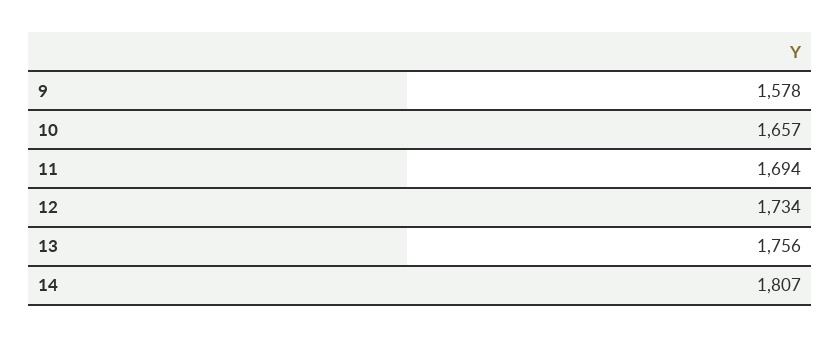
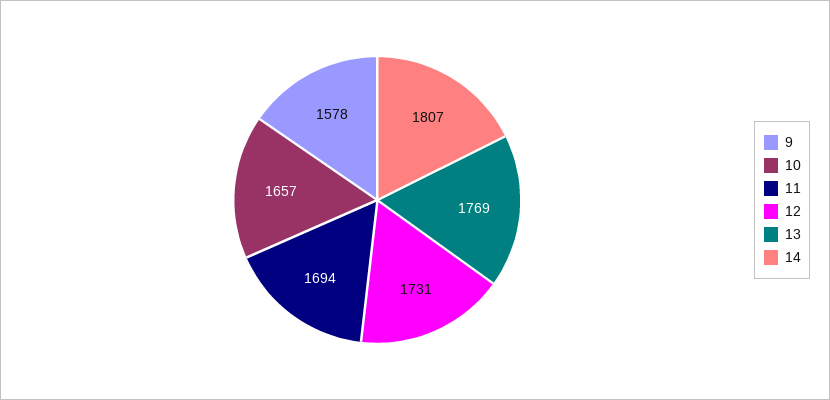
12: 1734 -> 1731
13: 1756 -> 1769

